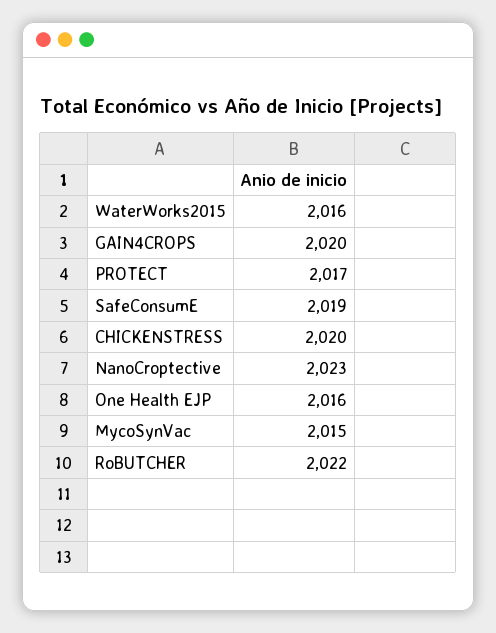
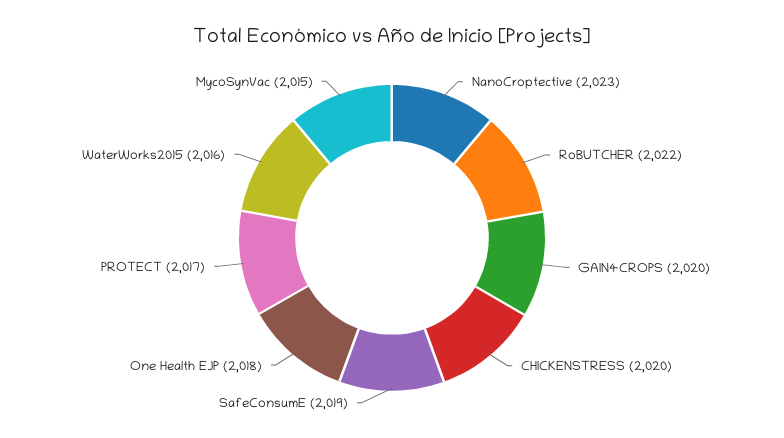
One Health EJP: 2016 -> 2018

